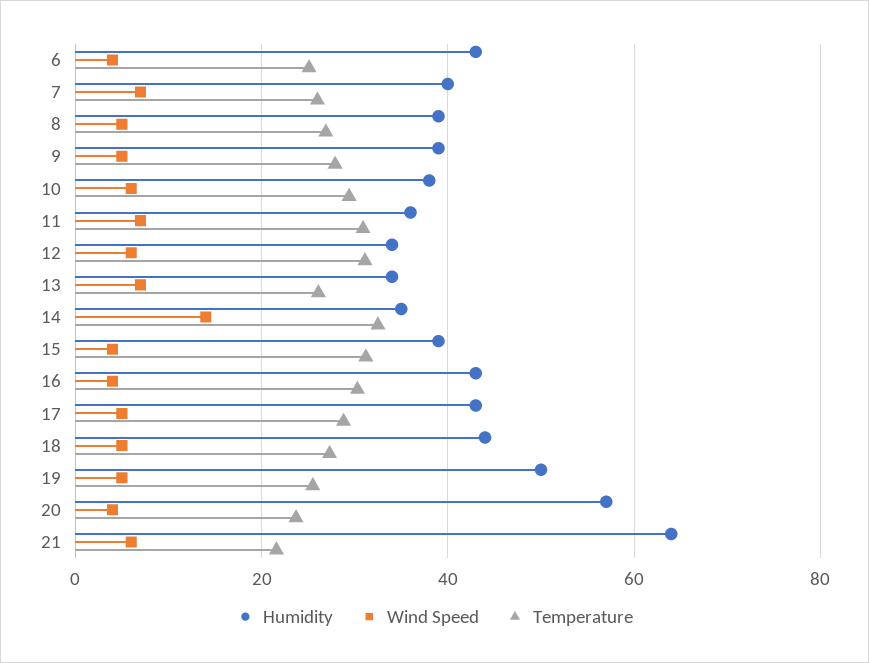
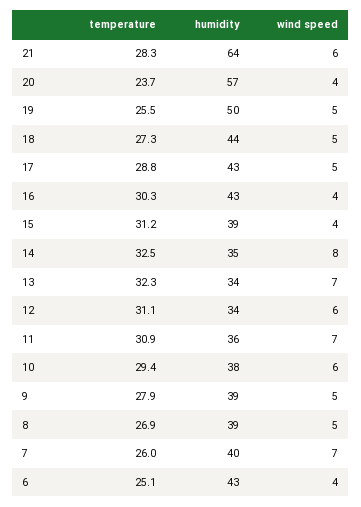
Temperature, 13: 26 -> 32.3
Wind Speed, 14: 14 -> 8
Temperature, 21: 22 -> 28.3

